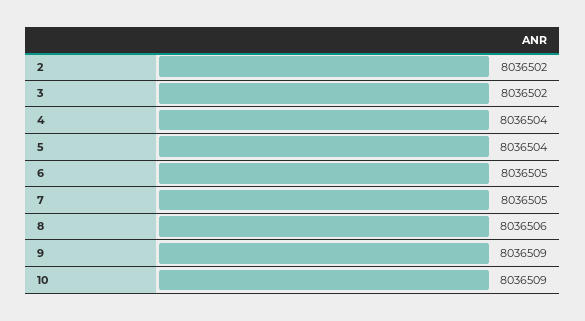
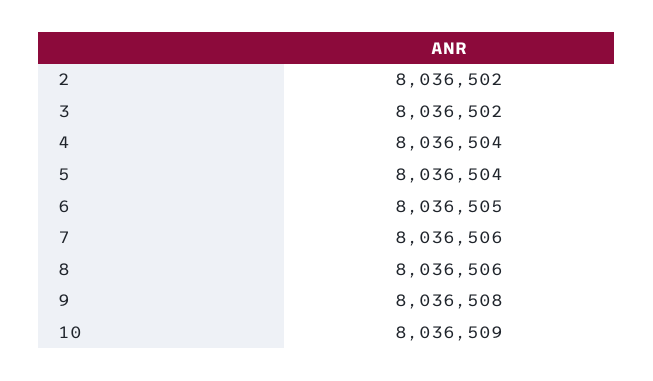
7: 8036505 -> 8036506
9: 8036509 -> 8036508

